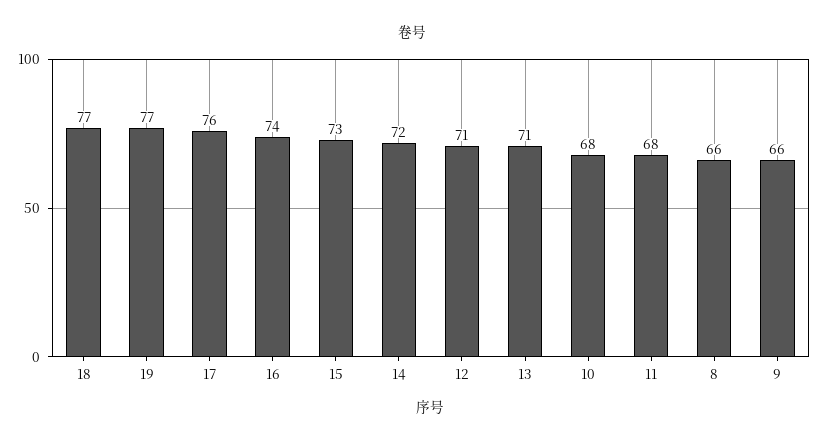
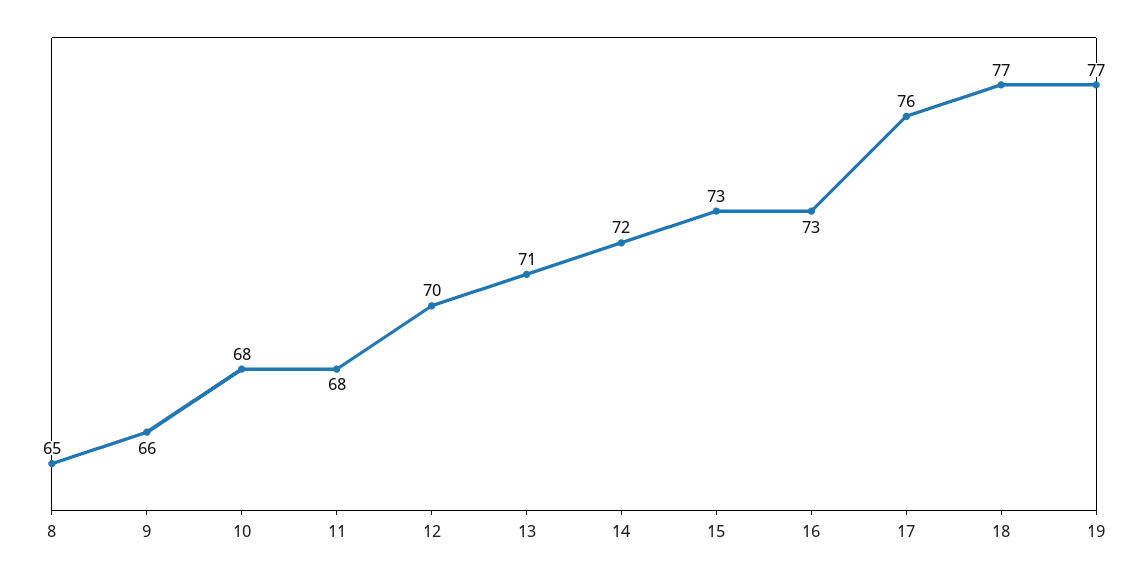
16: 74 -> 73
12: 71 -> 70
8: 66 -> 65

